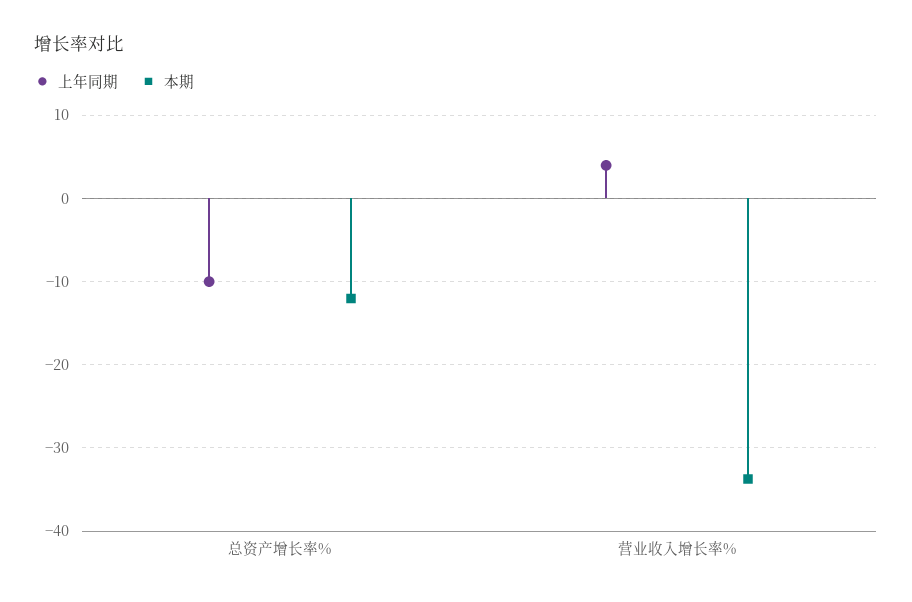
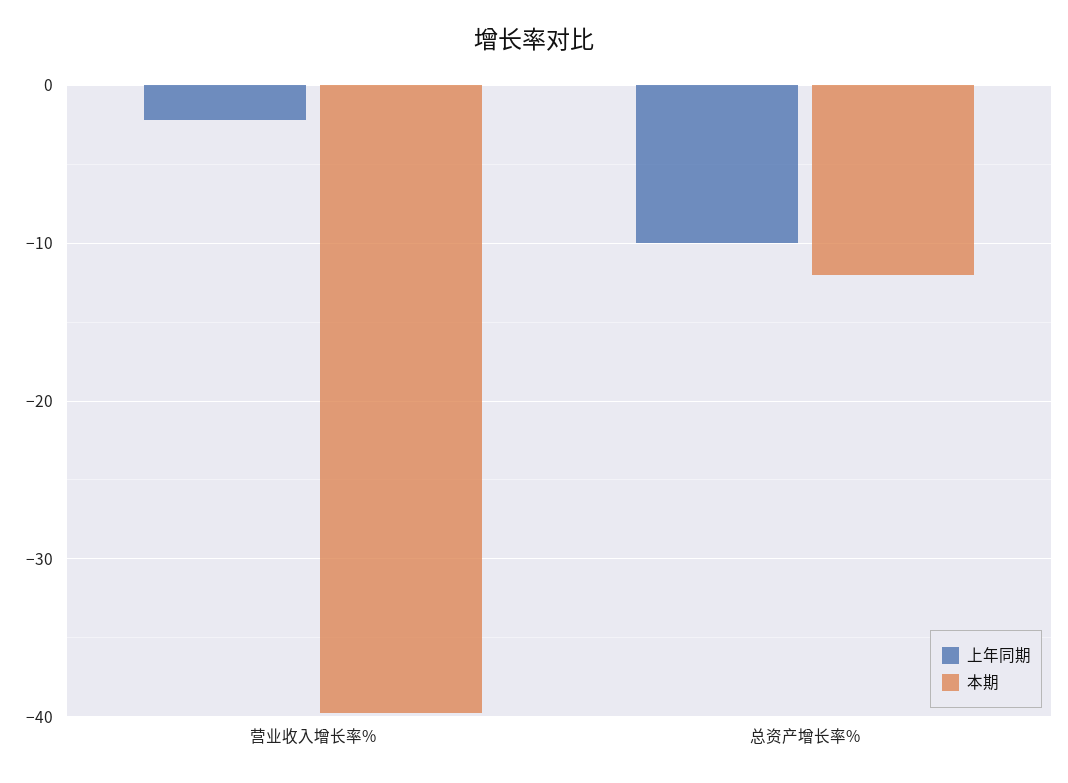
上年同期, 营业收入增长率%: 4 -> -2
本期, 营业收入增长率%: -34 -> -40

